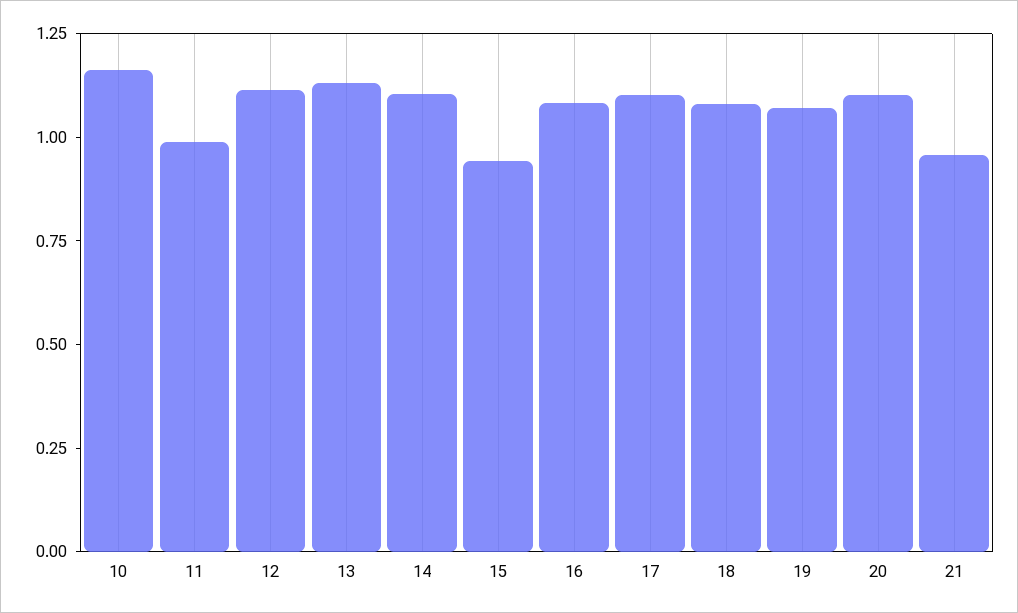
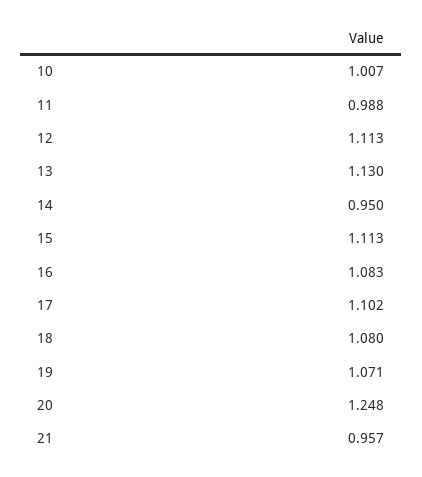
10: 1.15 -> 1.007
14: 1.1 -> 0.95
15: 0.95 -> 1.113
20: 1.1 -> 1.248

